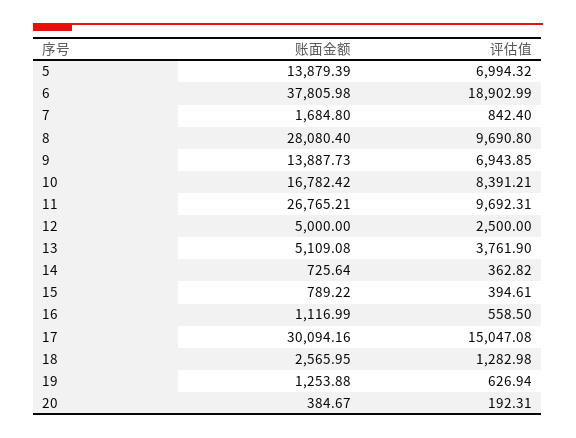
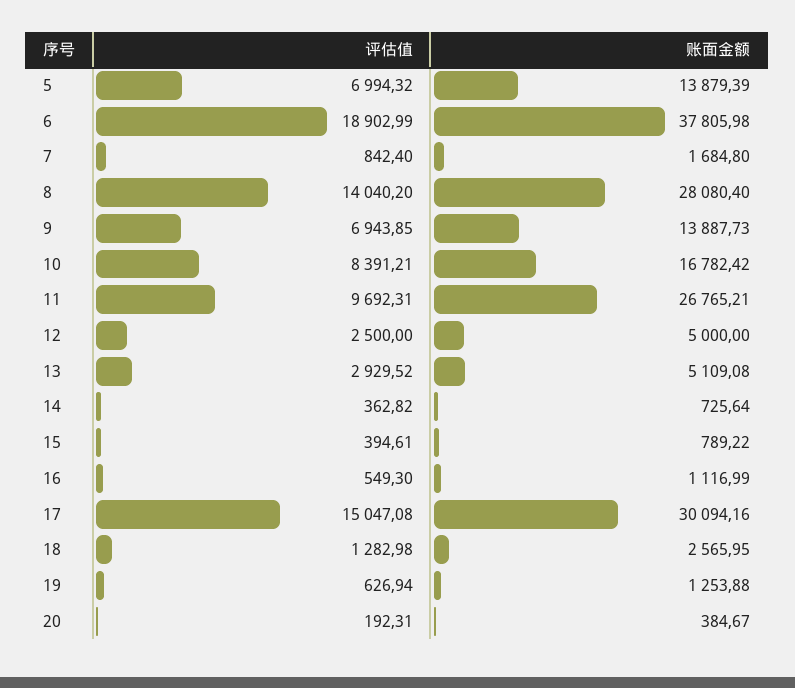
评估值, 8: 9690.8 -> 14040.2
评估值, 13: 3761.9 -> 2929.52
评估值, 16: 558.5 -> 549.3

